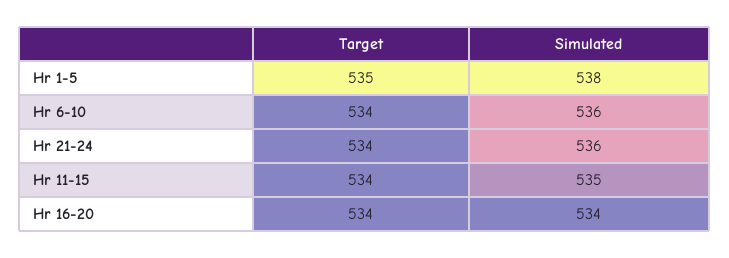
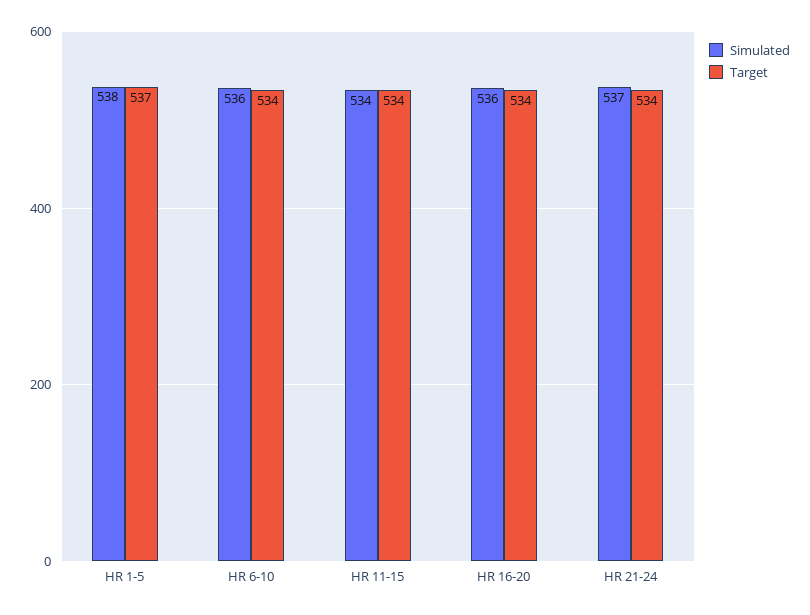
Target, Hr 1-5: 535 -> 537
Simulated, Hr 21-24: 536 -> 537
Simulated, Hr 11-15: 535 -> 534
Simulated, Hr 16-20: 534 -> 536

